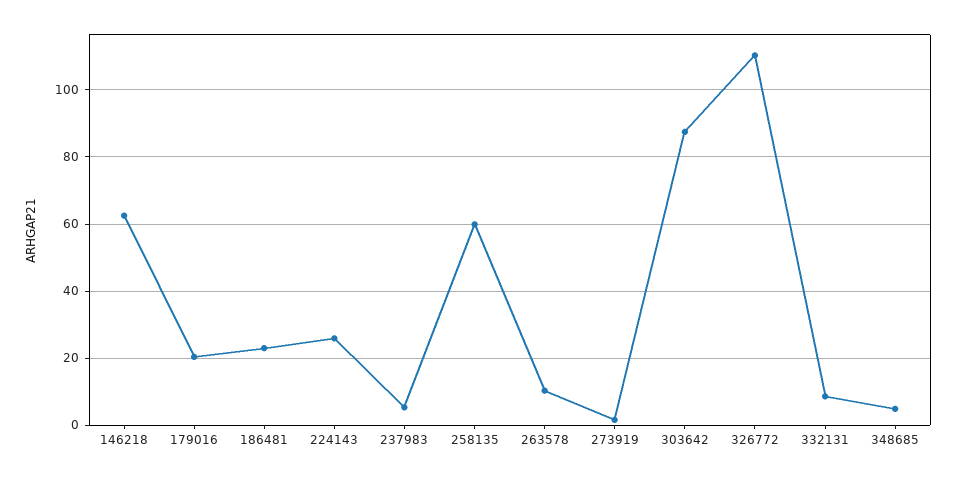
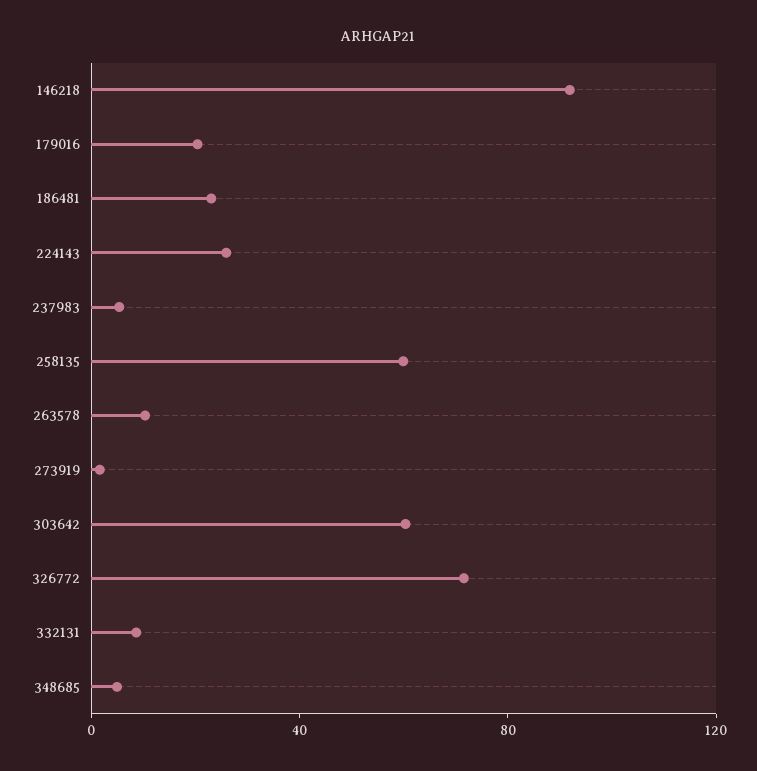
146218: 62 -> 90
303642: 88 -> 60
326772: 110 -> 70

